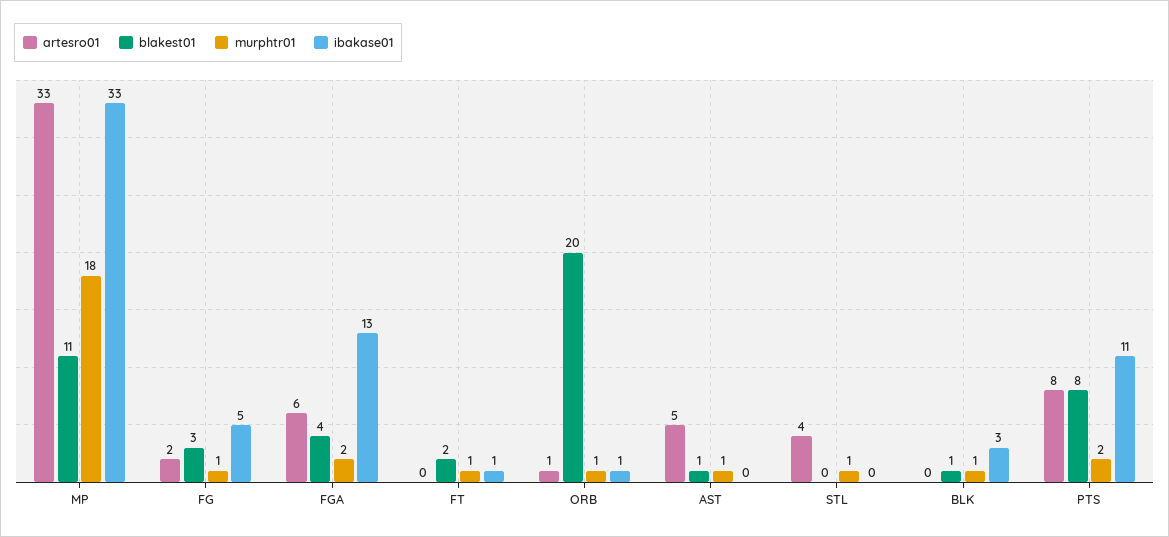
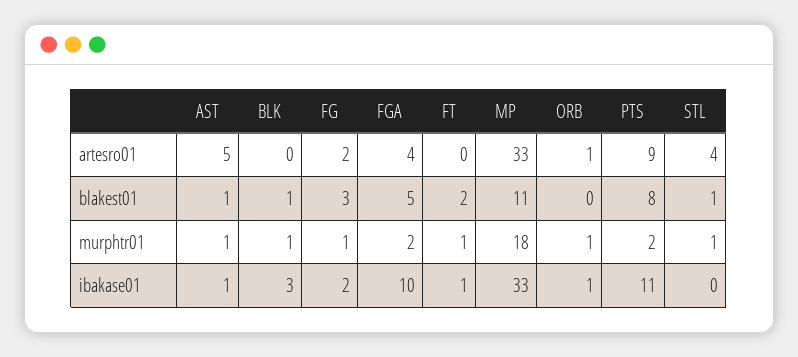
ibakase01, FG: 5 -> 2
artesro01, FGA: 6 -> 4
blakest01, FGA: 4 -> 5
ibakase01, FGA: 13 -> 10
blakest01, ORB: 20 -> 0
ibakase01, AST: 0 -> 1
blakest01, STL: 0 -> 1
artesro01, PTS: 8 -> 9

